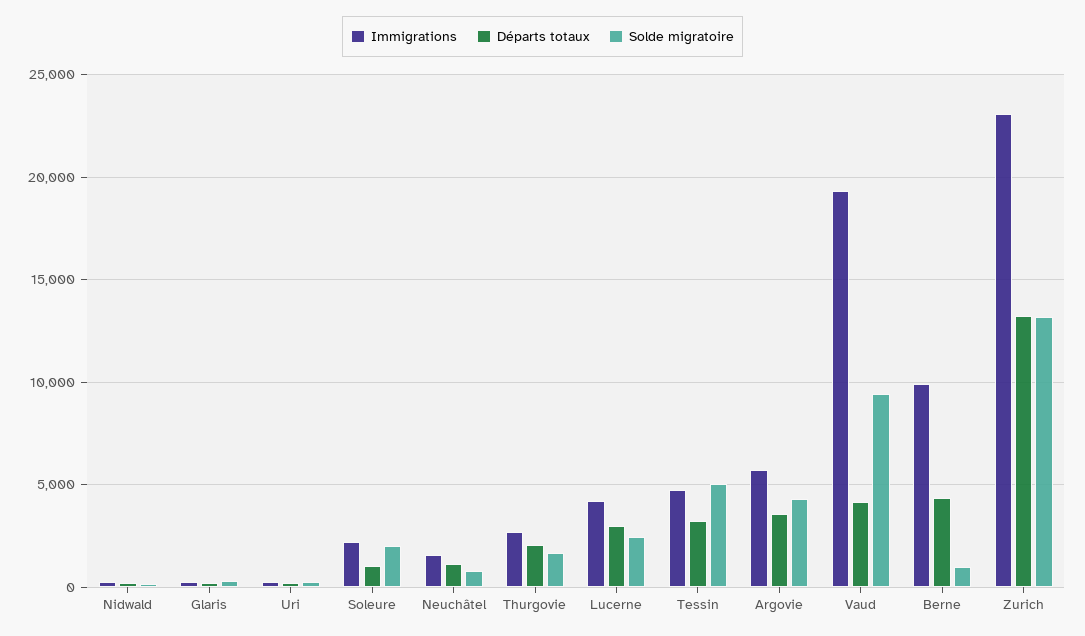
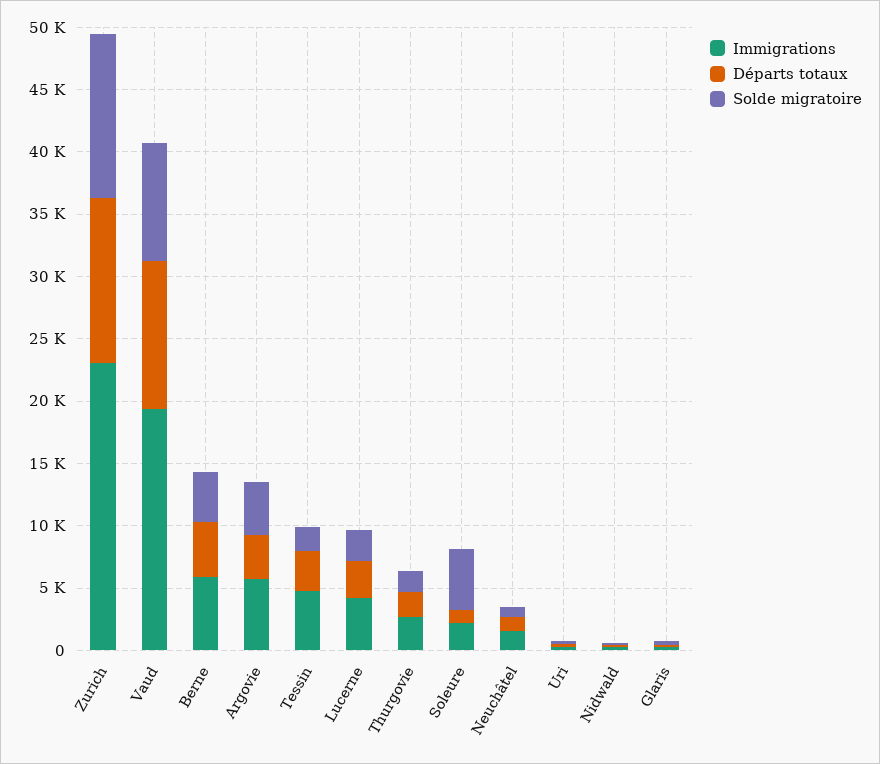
Solde migratoire, Soleure: 2000 -> 5000
Solde migratoire, Tessin: 5000 -> 2000
Départs totaux, Vaud: 4000 -> 12000
Immigrations, Berne: 10000 -> 6000
Solde migratoire, Berne: 1000 -> 4000

